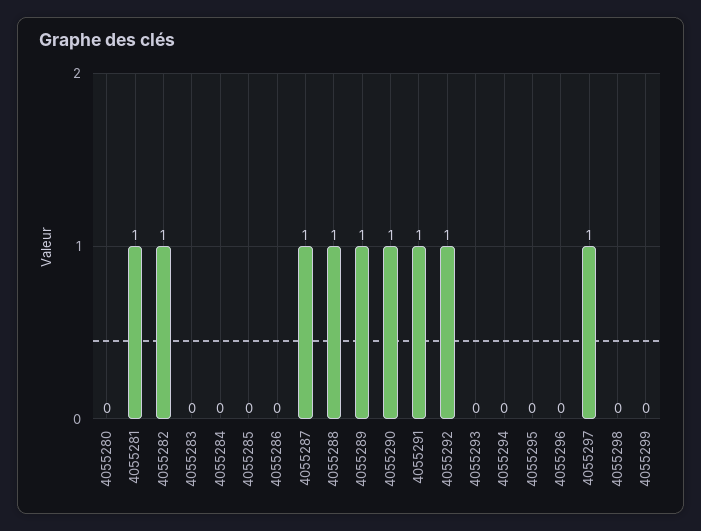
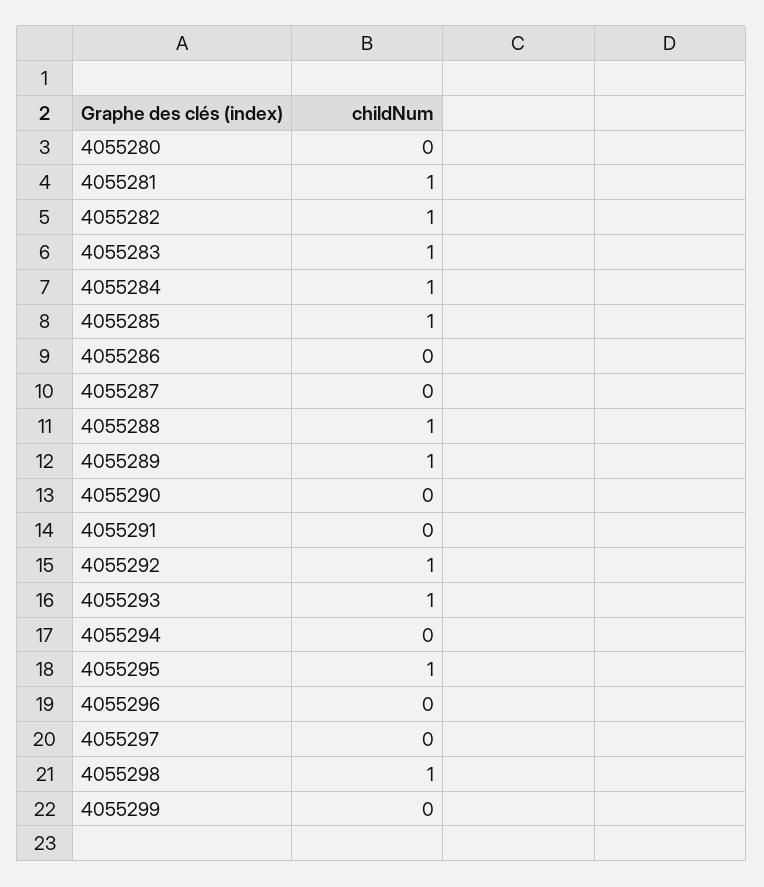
4055283: 0 -> 1
4055284: 0 -> 1
4055285: 0 -> 1
4055287: 1 -> 0
4055290: 1 -> 0
4055291: 1 -> 0
4055293: 0 -> 1
4055295: 0 -> 1
4055297: 1 -> 0
4055298: 0 -> 1

